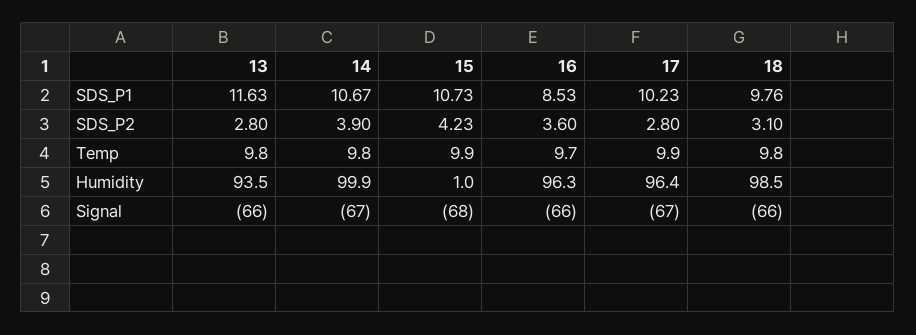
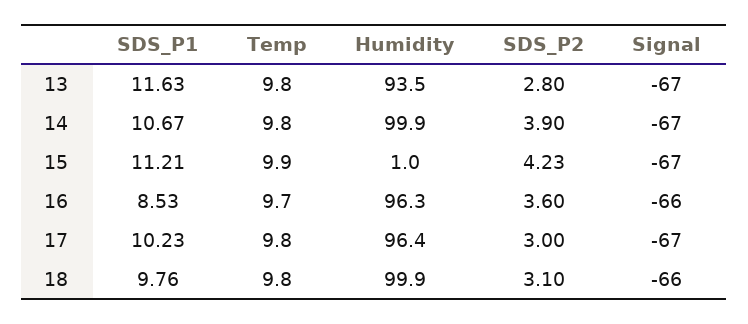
15, SDS_P1: 10.73 -> 11.21
17, SDS_P2: 2.8 -> 3
17, Temp: 9.9 -> 9.8
18, Humidity: 98.5 -> 99.9
13, Signal: -66 -> -67
15, Signal: -68 -> -67

